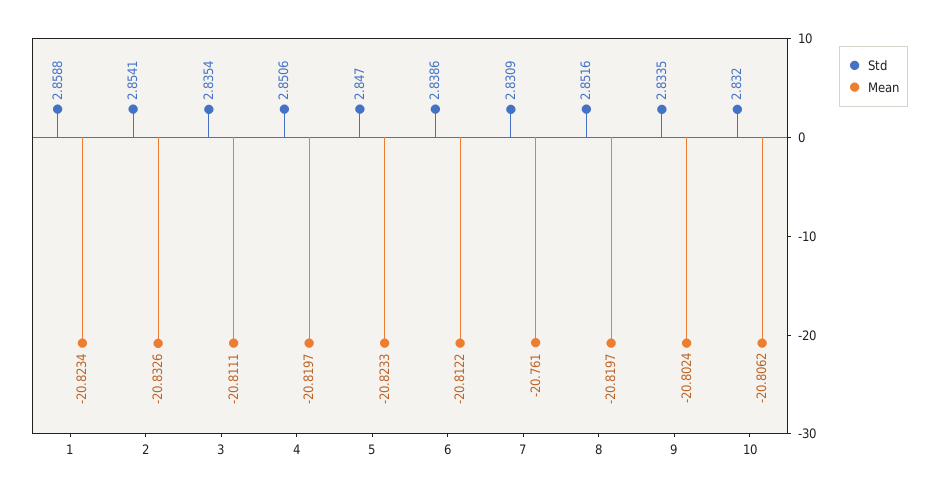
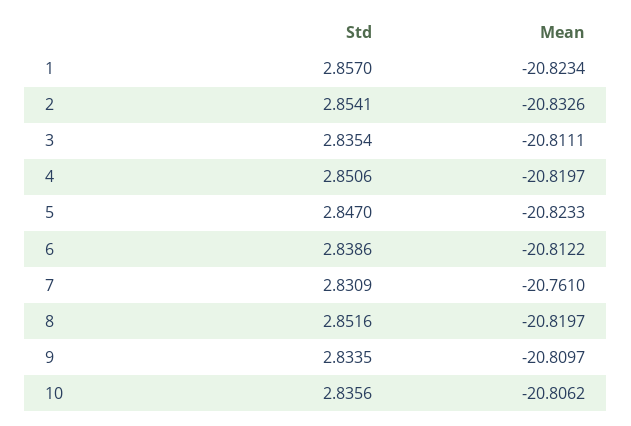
Std, 1: 2.8588 -> 2.857
Mean, 9: -20.8024 -> -20.8097
Std, 10: 2.832 -> 2.8356

